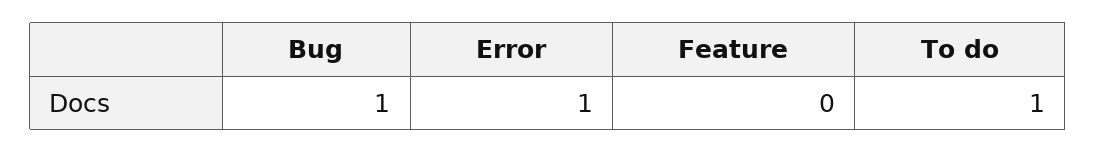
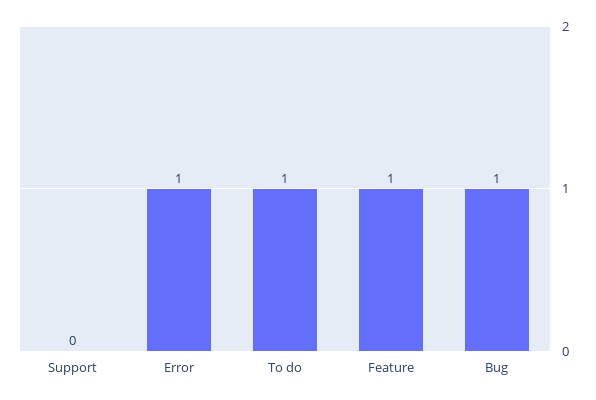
Feature: 0 -> 1
Support: none -> 0

